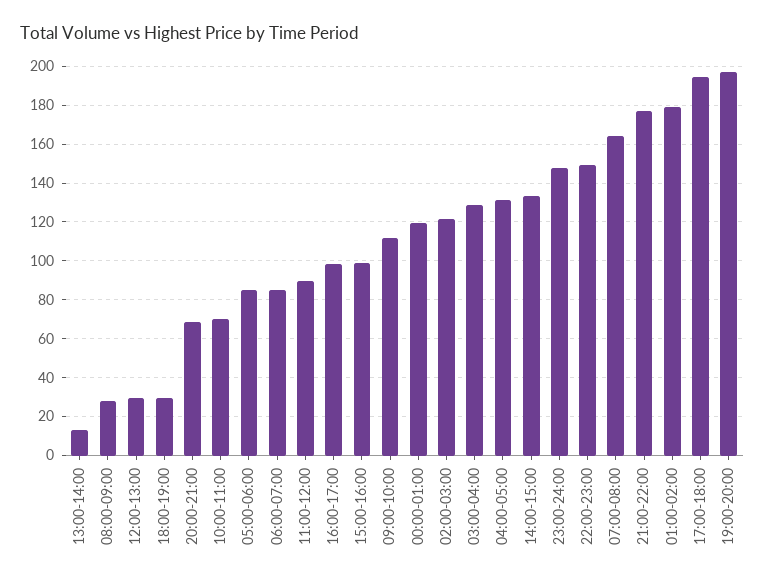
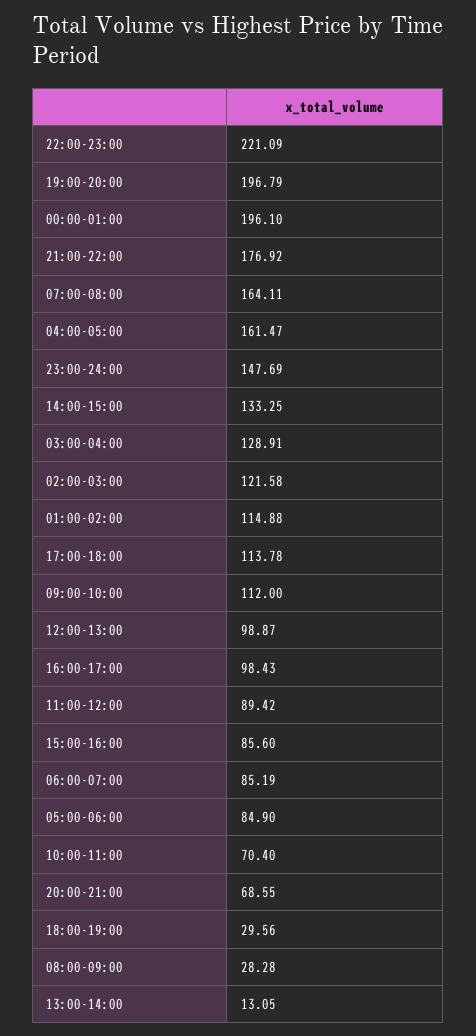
12:00-13:00: 30 -> 98.87
15:00-16:00: 100 -> 85.6
00:00-01:00: 120 -> 196.1
04:00-05:00: 130 -> 161.47
22:00-23:00: 150 -> 221.09
01:00-02:00: 180 -> 114.88
17:00-18:00: 195 -> 113.78

